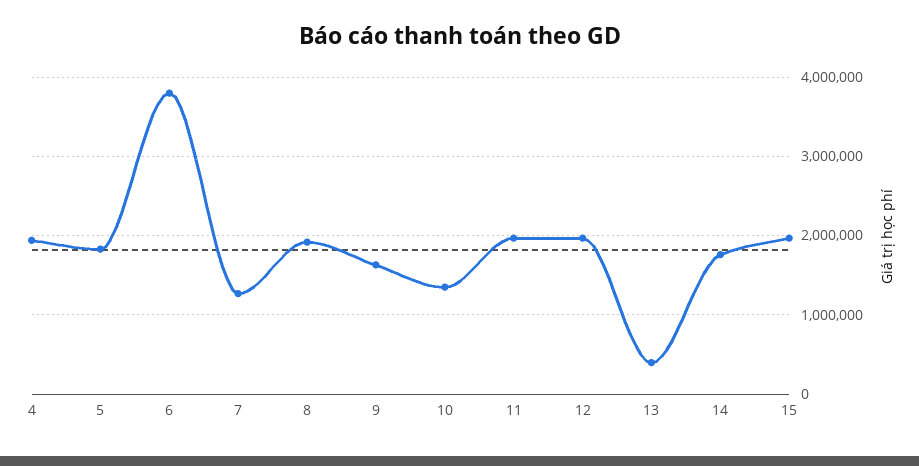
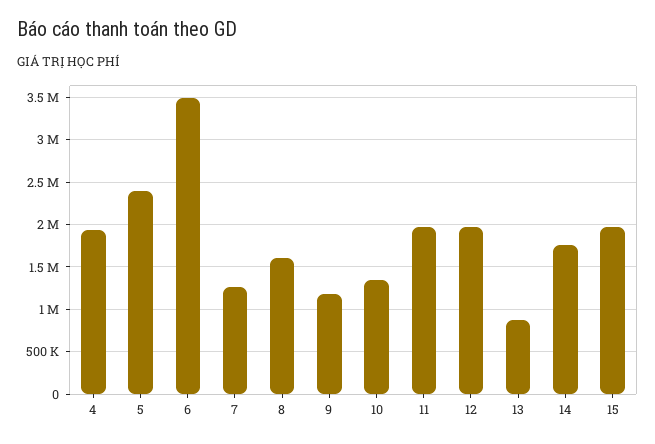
5: 1800000 -> 2400000
6: 3800000 -> 3500000
8: 1900000 -> 1600000
9: 1600000 -> 1200000
13: 400000 -> 900000

